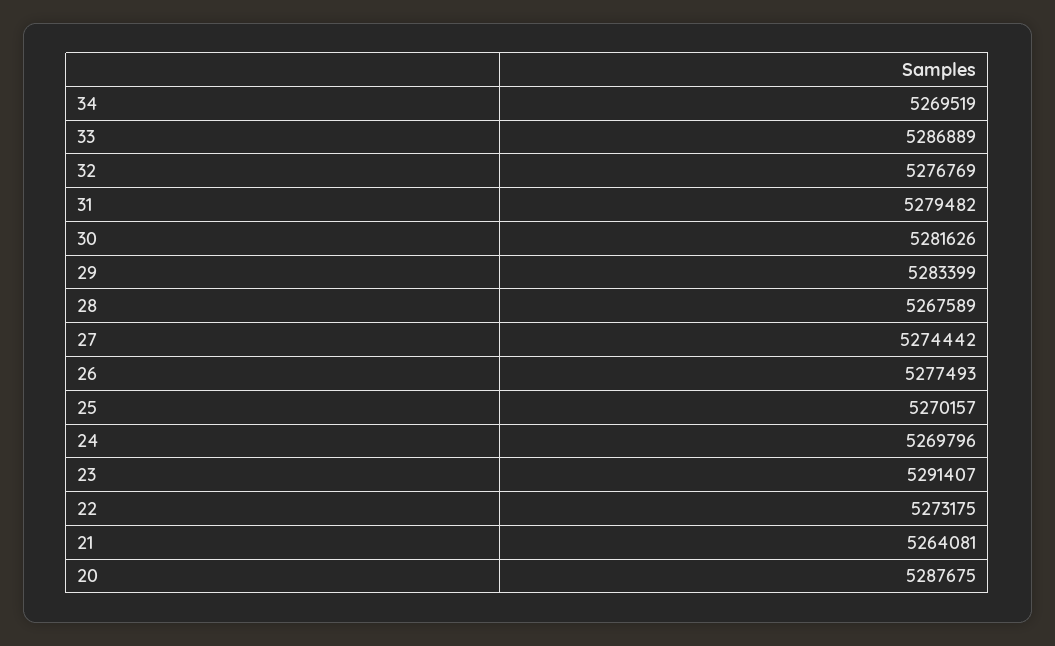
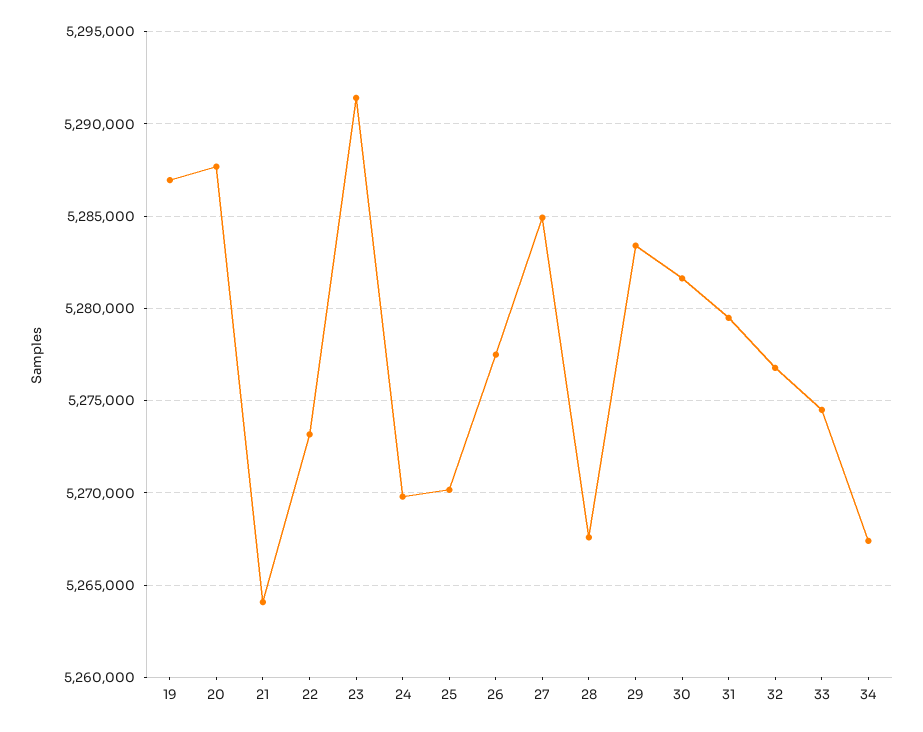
34: 5269519 -> 5267500
33: 5286889 -> 5274500
27: 5274442 -> 5285000
19: none -> 5287000

